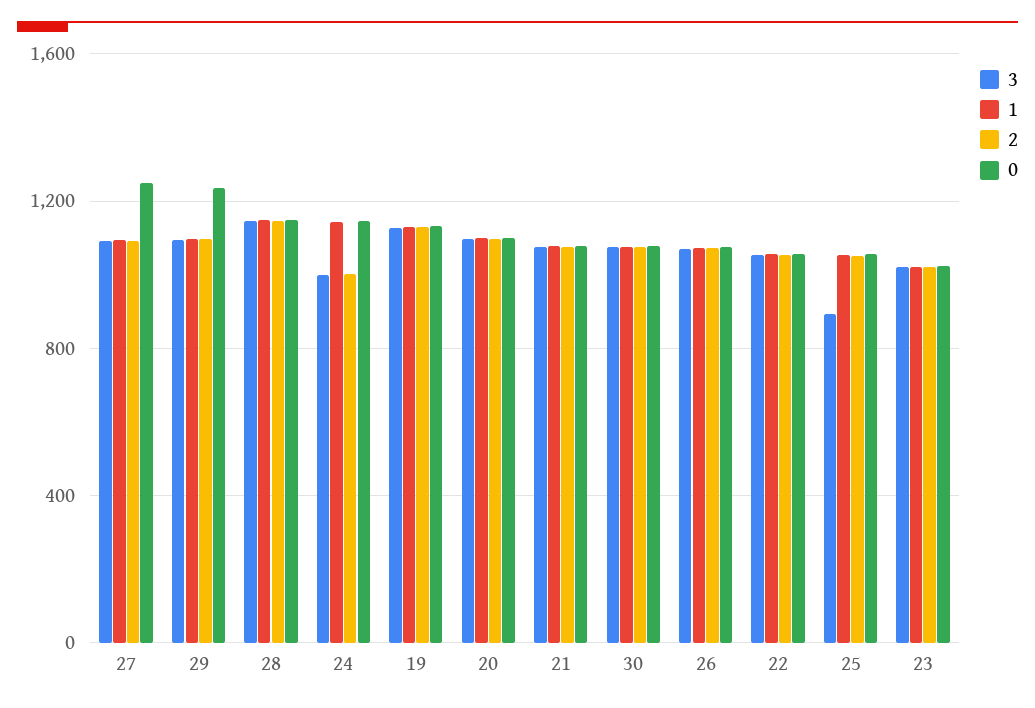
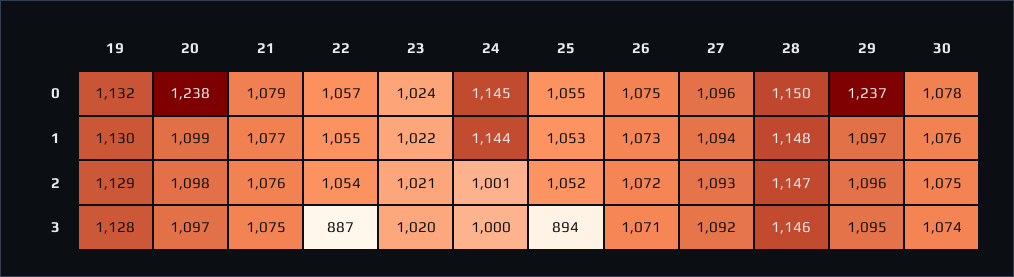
0, 27: 1250 -> 1096
0, 20: 1100 -> 1238
3, 22: 1050 -> 887

